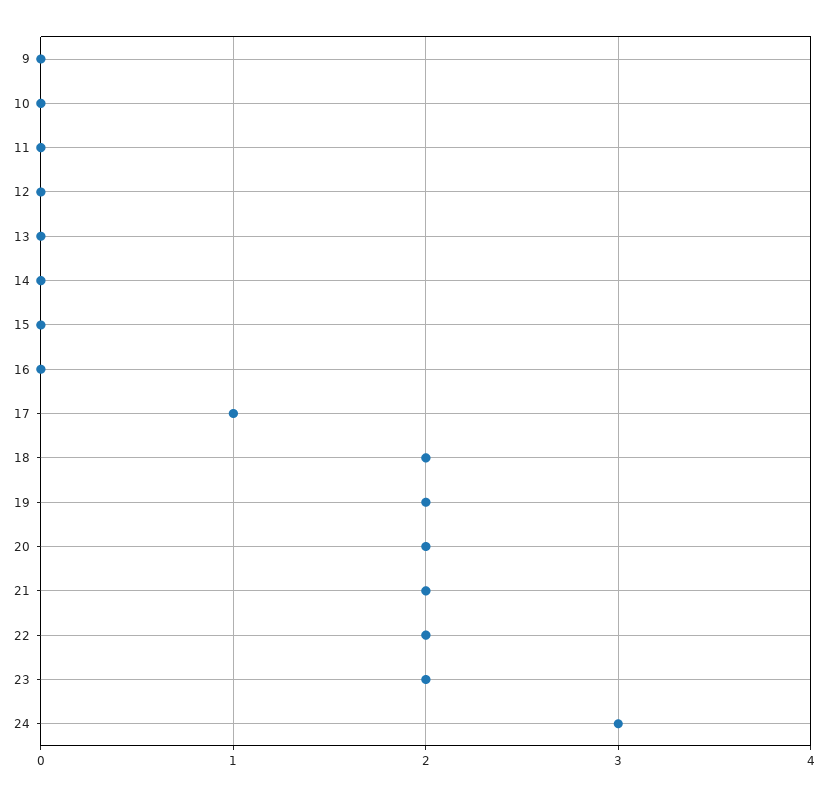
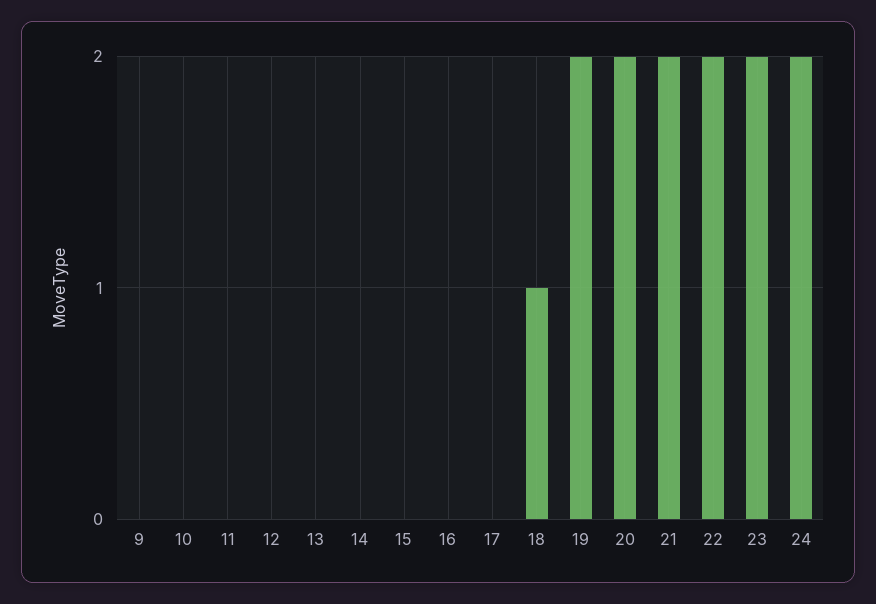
17: 1 -> 0
18: 2 -> 1
24: 3 -> 2

